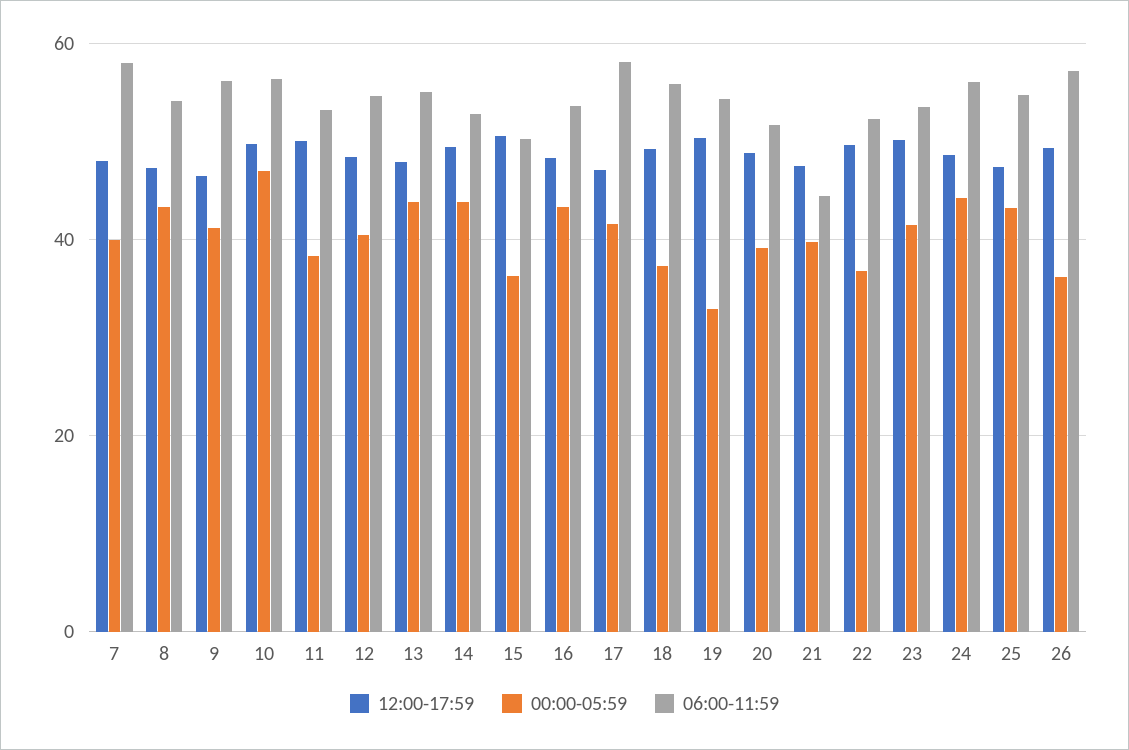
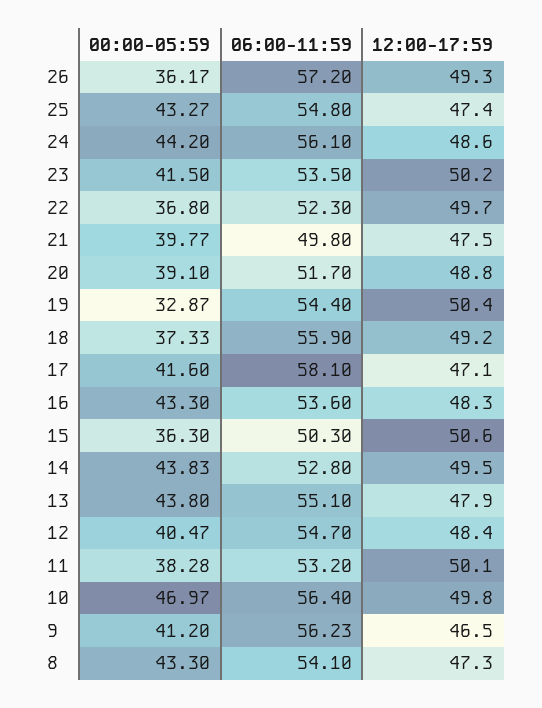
12:00-17:59, 7: 48 -> none
00:00-05:59, 7: 40 -> none
06:00-11:59, 7: 58 -> none
06:00-11:59, 21: 44 -> 49.8

